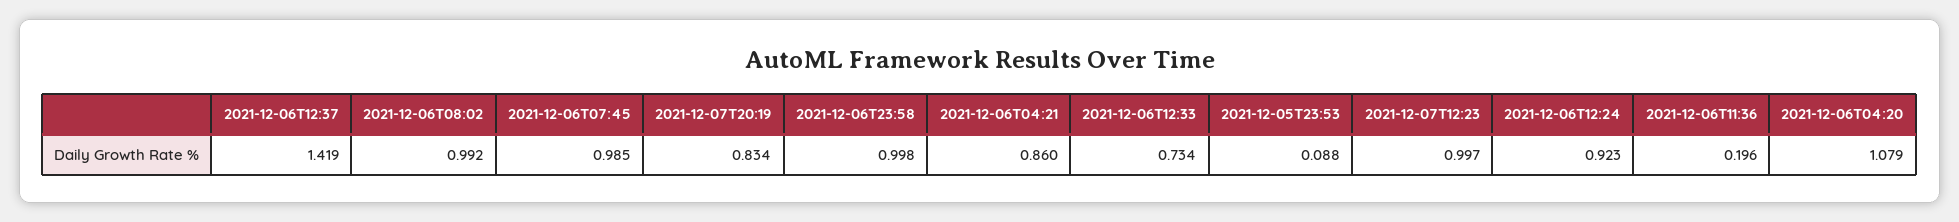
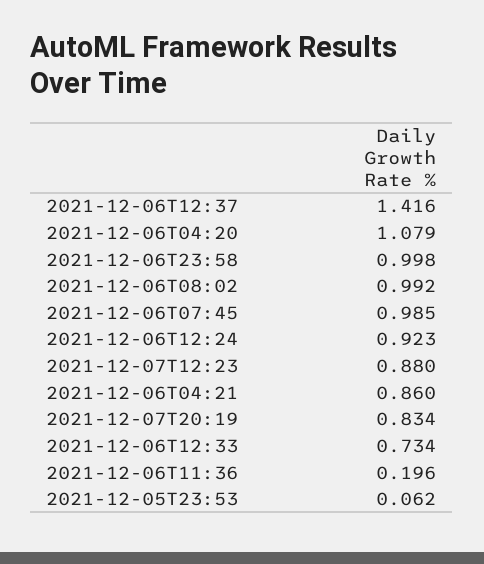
2021-12-06T12:37: 1.419 -> 1.416
2021-12-05T23:53: 0.088 -> 0.062
2021-12-07T12:23: 0.997 -> 0.88

